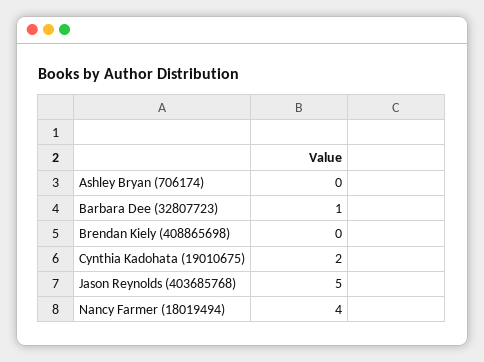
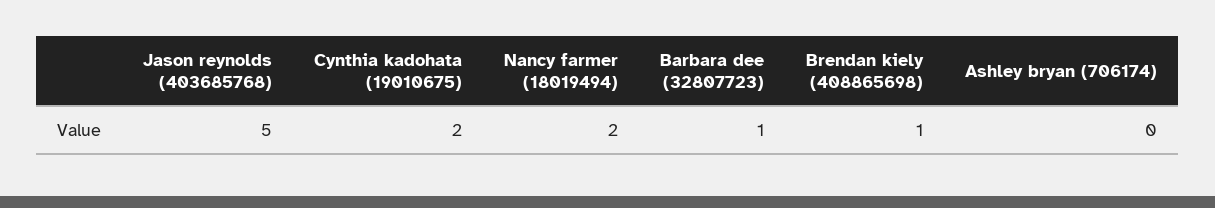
Brendan Kiely (408865698): 0 -> 1
Nancy Farmer (18019494): 4 -> 2

